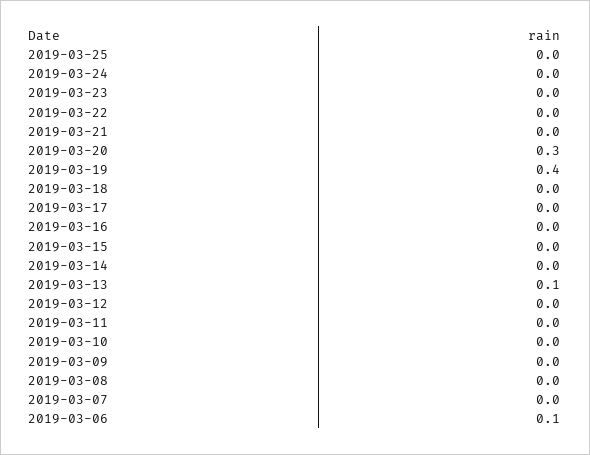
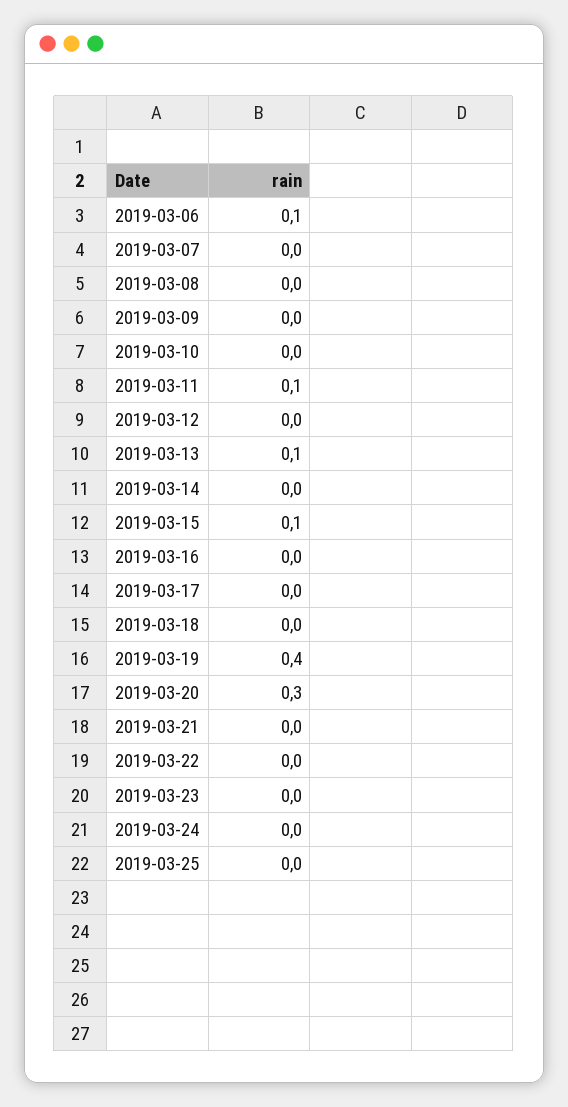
2019-03-15: 0 -> 0.1
2019-03-11: 0 -> 0.1

